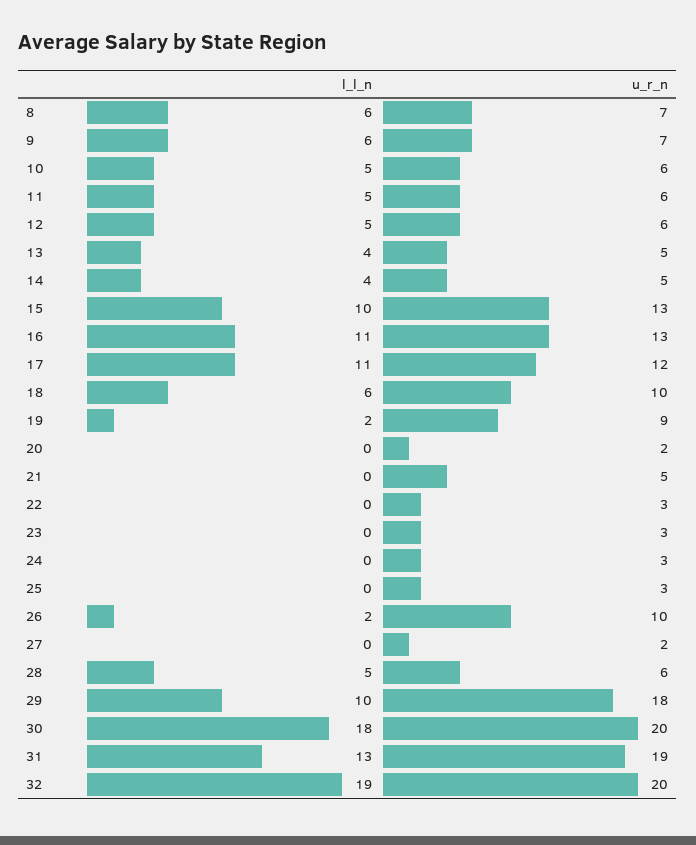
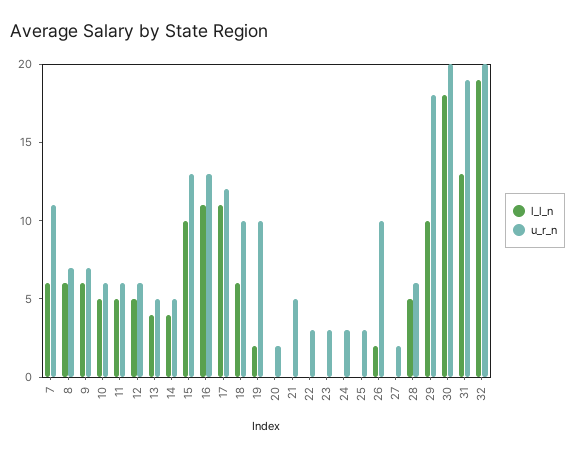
u_r_n, 19: 9 -> 10
l_l_n, 7: none -> 6
u_r_n, 7: none -> 11

